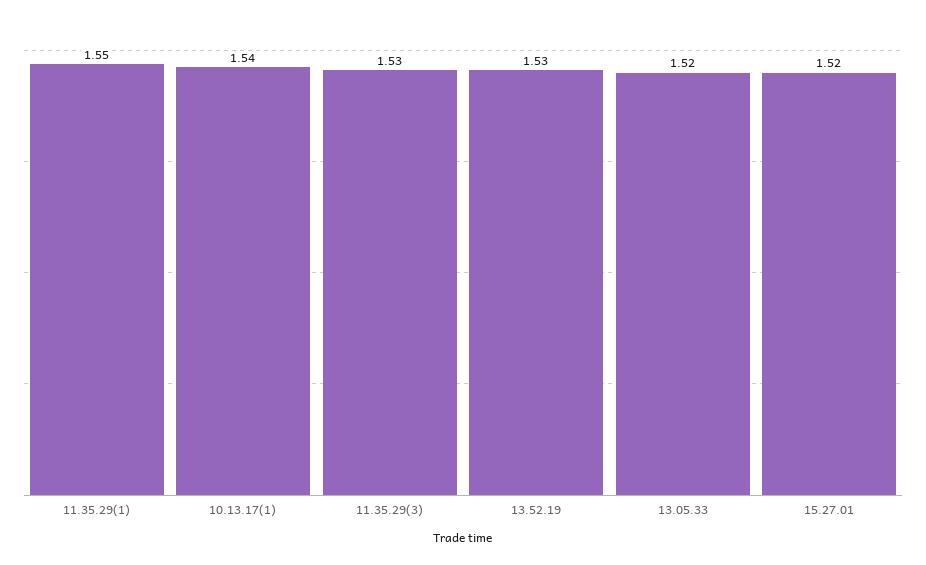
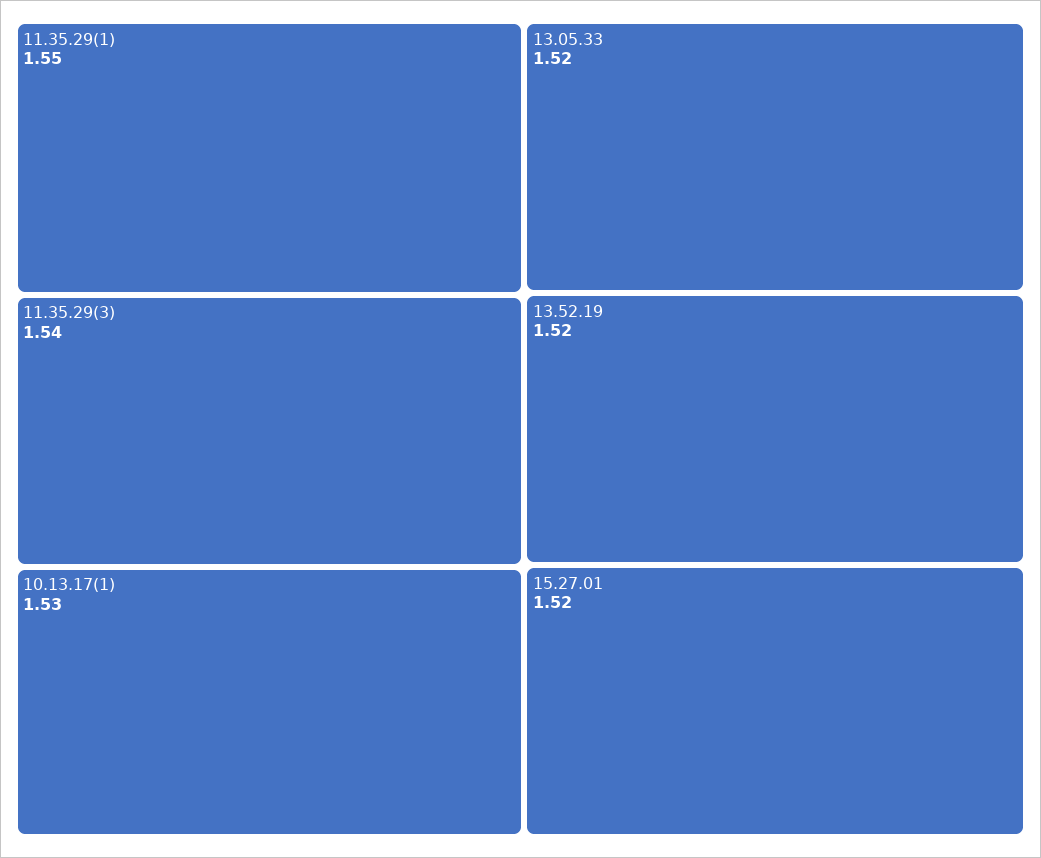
10.13.17(1): 1.54 -> 1.53
11.35.29(3): 1.53 -> 1.54
13.52.19: 1.53 -> 1.52

